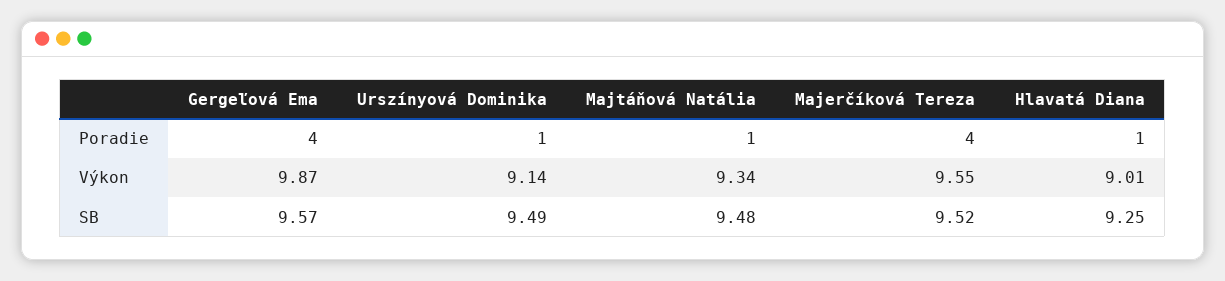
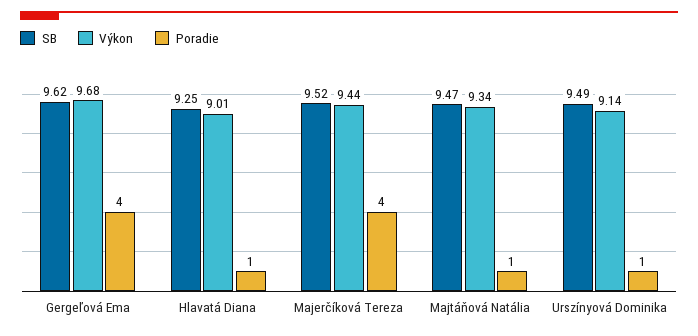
Výkon, Gergeľová Ema: 9.87 -> 9.68
Výkon, Majerčíková Tereza: 9.55 -> 9.44
SB, Gergeľová Ema: 9.57 -> 9.62
SB, Majtáňová Natália: 9.48 -> 9.47

